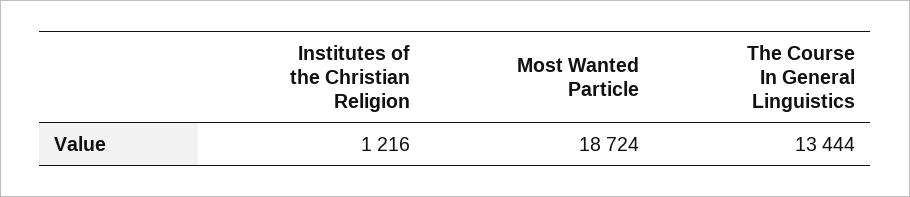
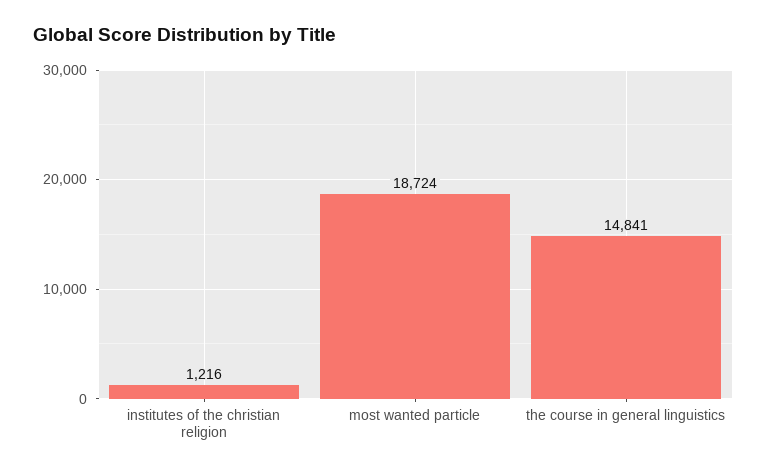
The Course In General Linguistics: 13444 -> 14841

